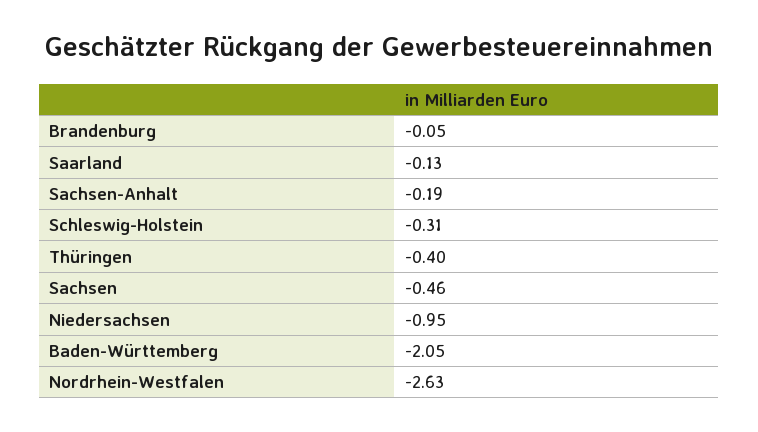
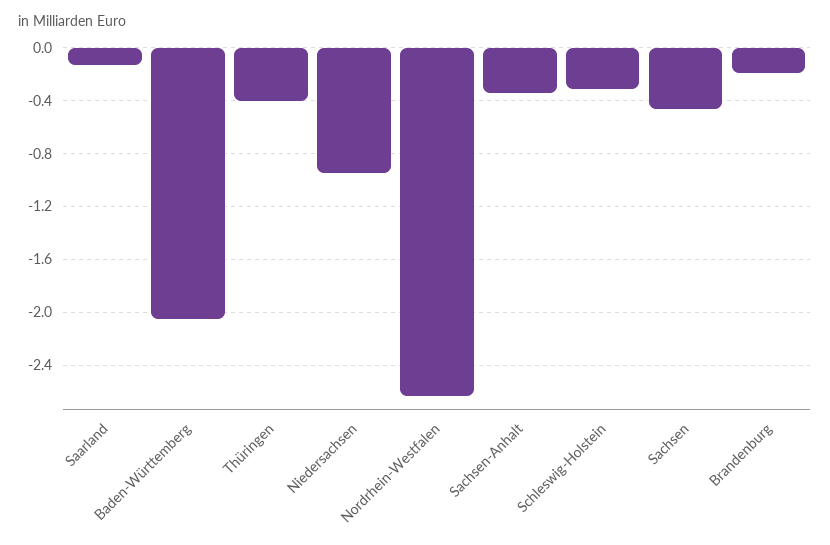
Brandenburg: -0.05 -> -0.2
Sachsen-Anhalt: -0.19 -> -0.35

